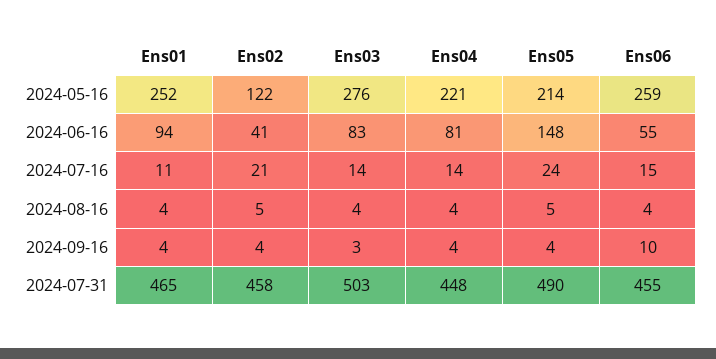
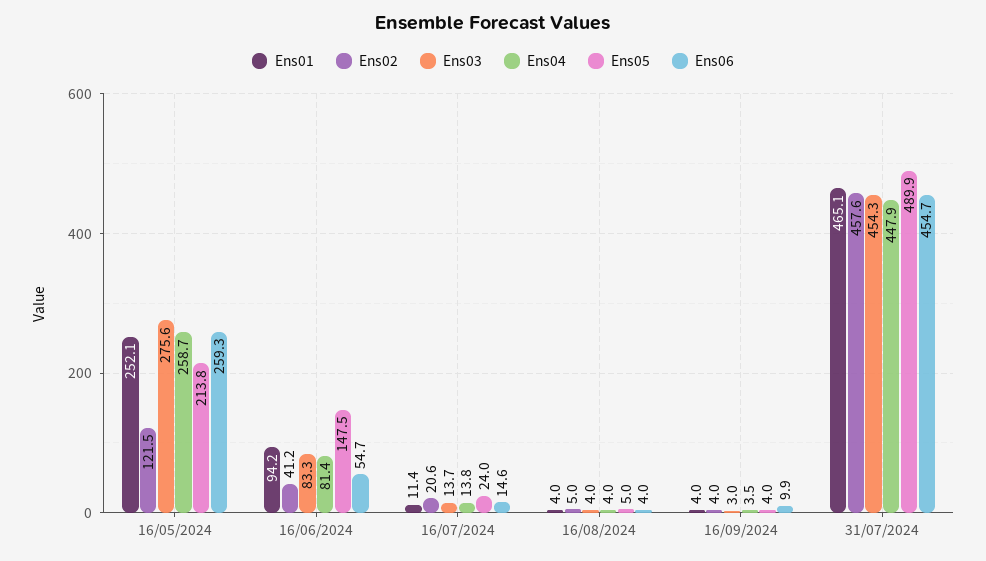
Ens04, 2024-05-16: 221 -> 258.7
Ens03, 2024-07-31: 503 -> 454.3

